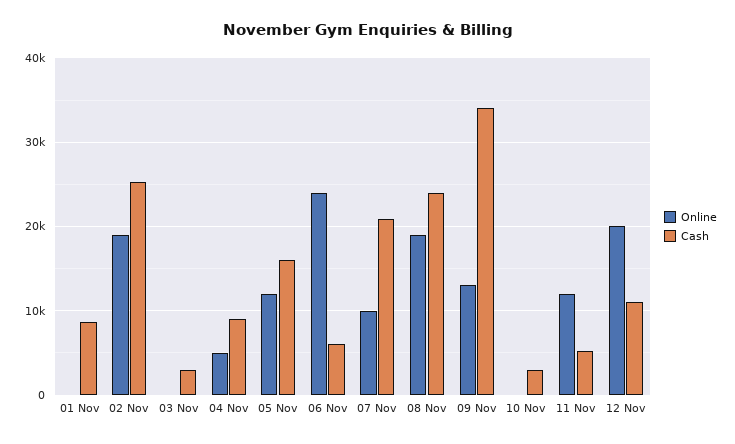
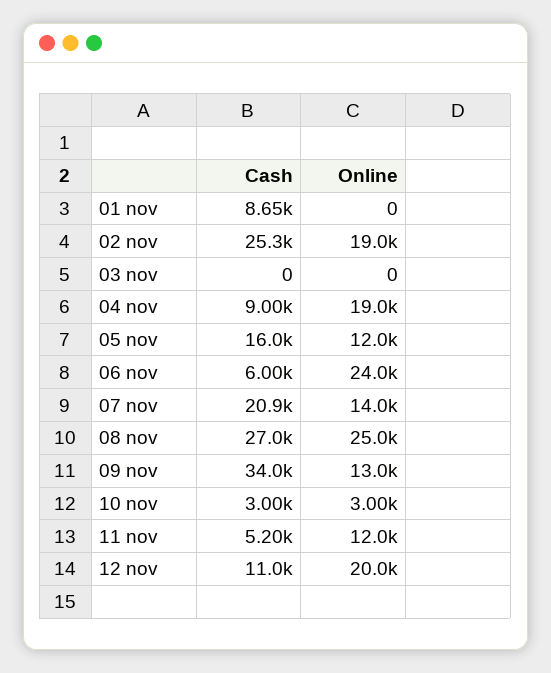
Cash, 03 Nov: 3000 -> 0
Online, 04 Nov: 5000 -> 19000
Online, 07 Nov: 10000 -> 14000
Online, 08 Nov: 19000 -> 25000
Cash, 08 Nov: 24000 -> 27000
Online, 10 Nov: 0 -> 3000

